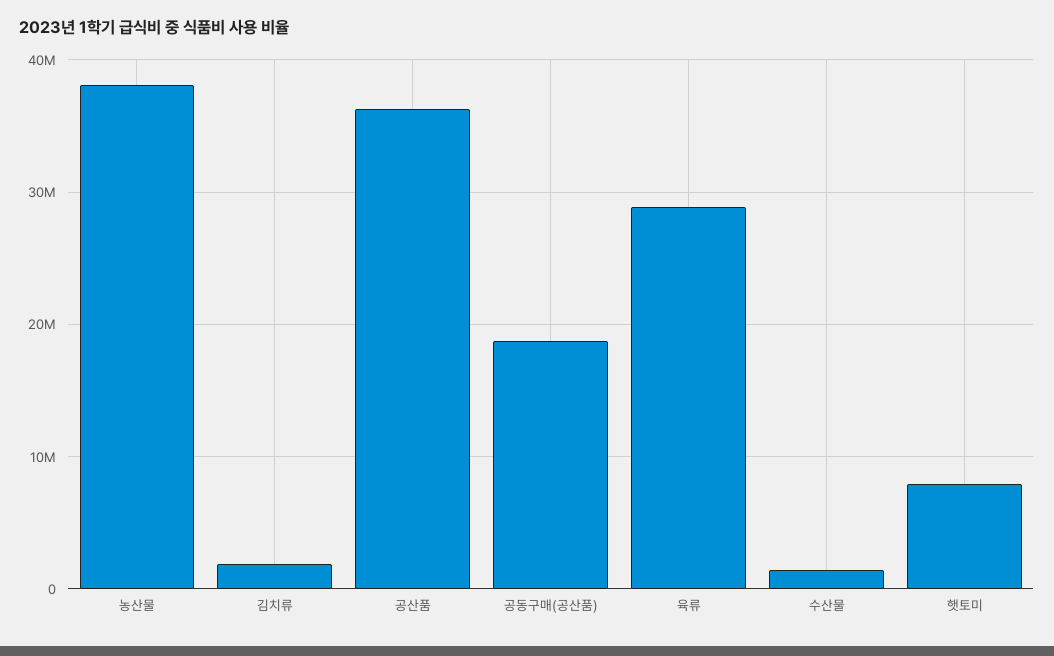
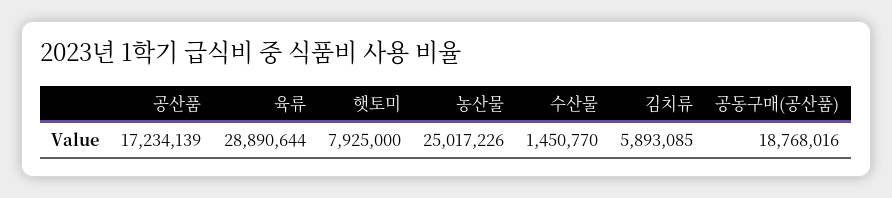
농산물: 38000000 -> 25017226
김치류: 2000000 -> 5893085
공산품: 36000000 -> 17234139

